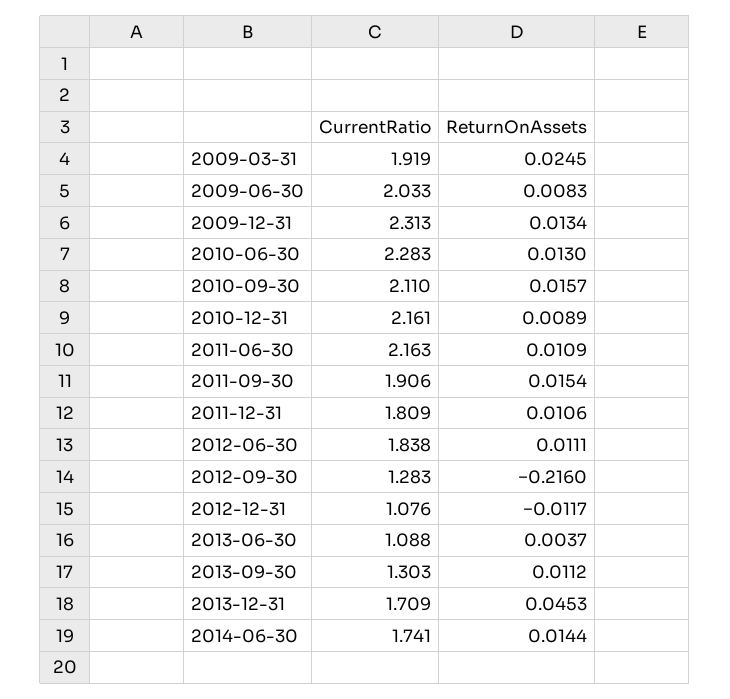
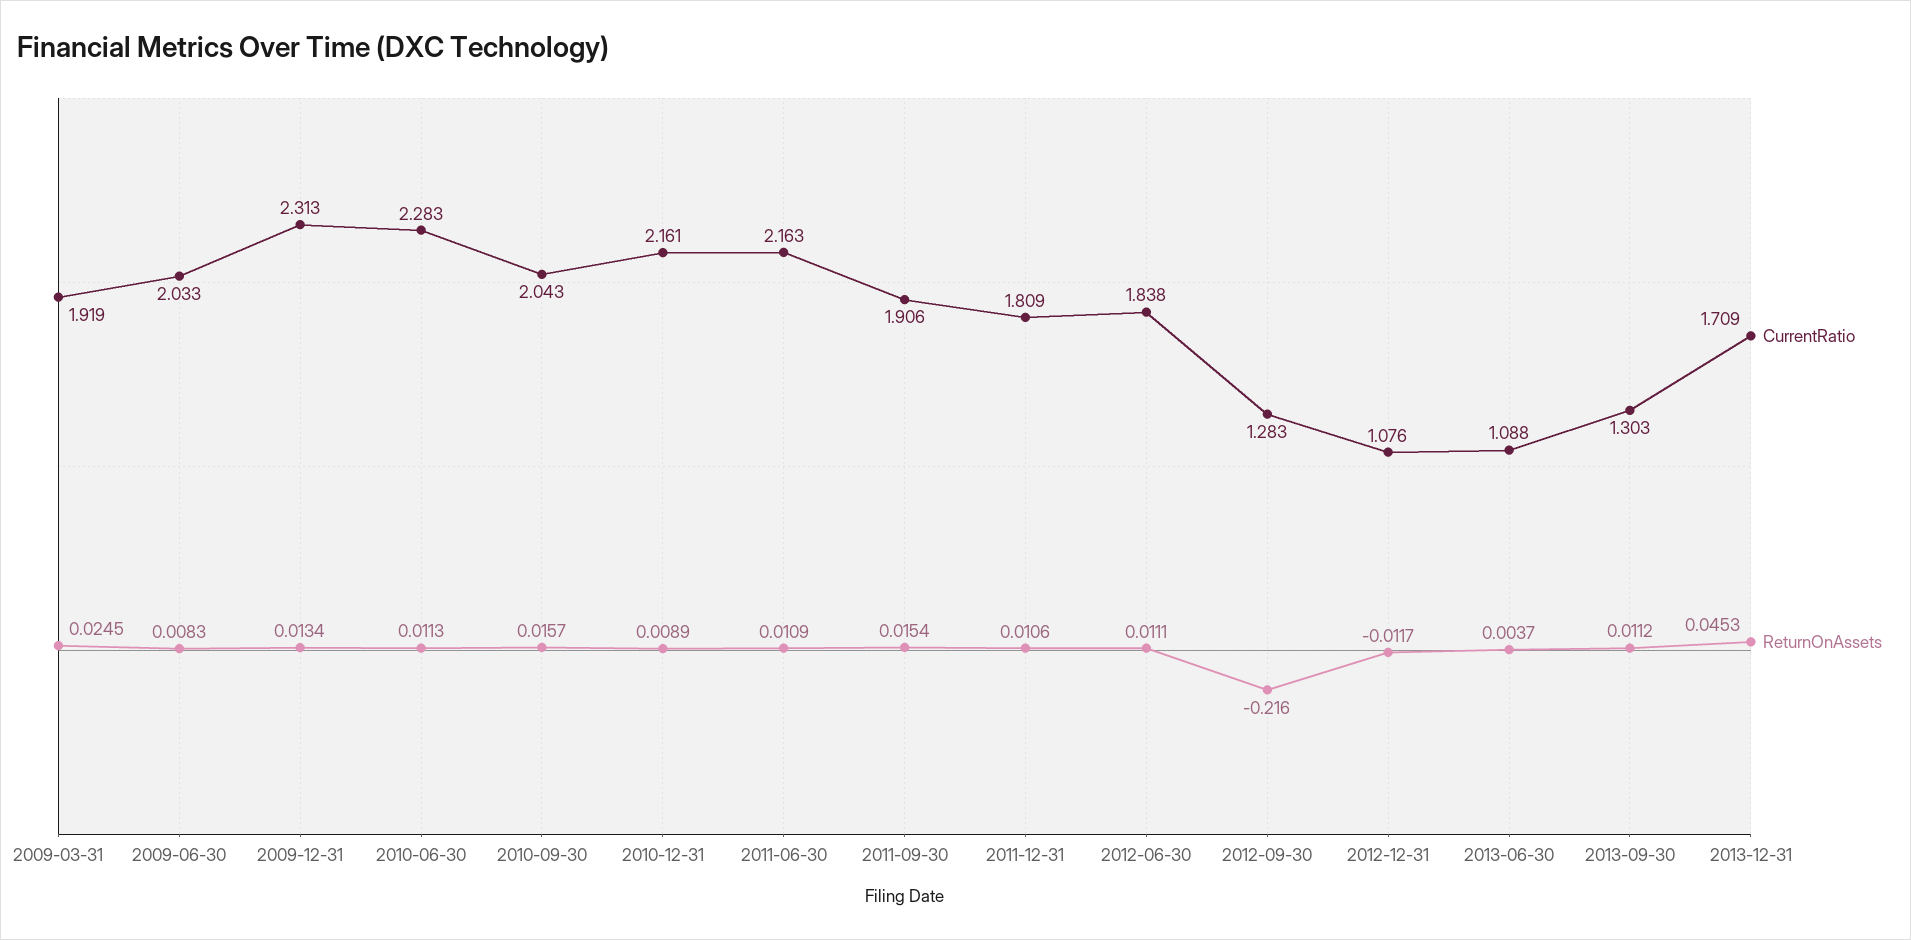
ReturnOnAssets, 2010-06-30: 0.013 -> 0.0113
CurrentRatio, 2010-09-30: 2.11 -> 2.043
CurrentRatio, 2014-06-30: 1.741 -> none
ReturnOnAssets, 2014-06-30: 0.0144 -> none

